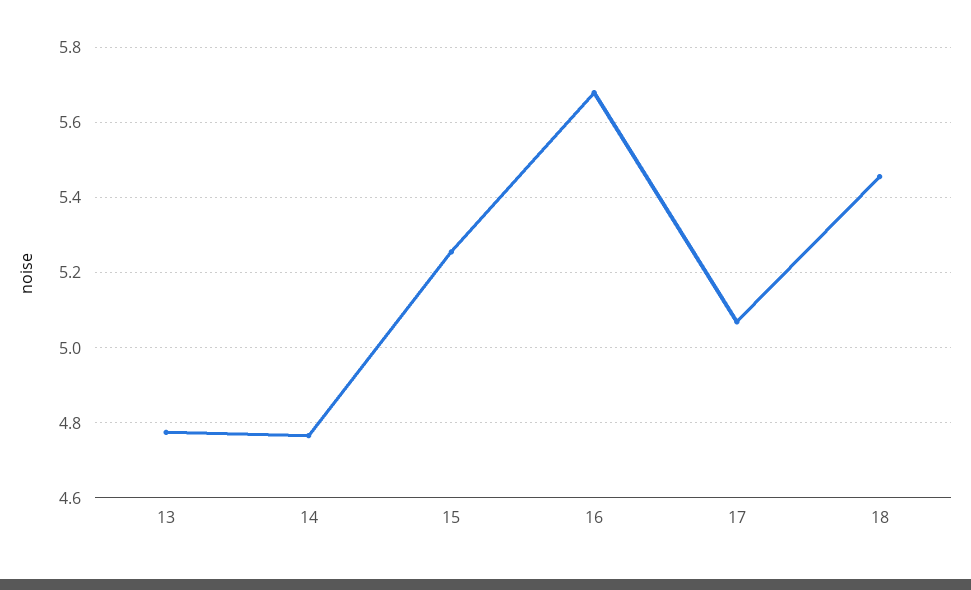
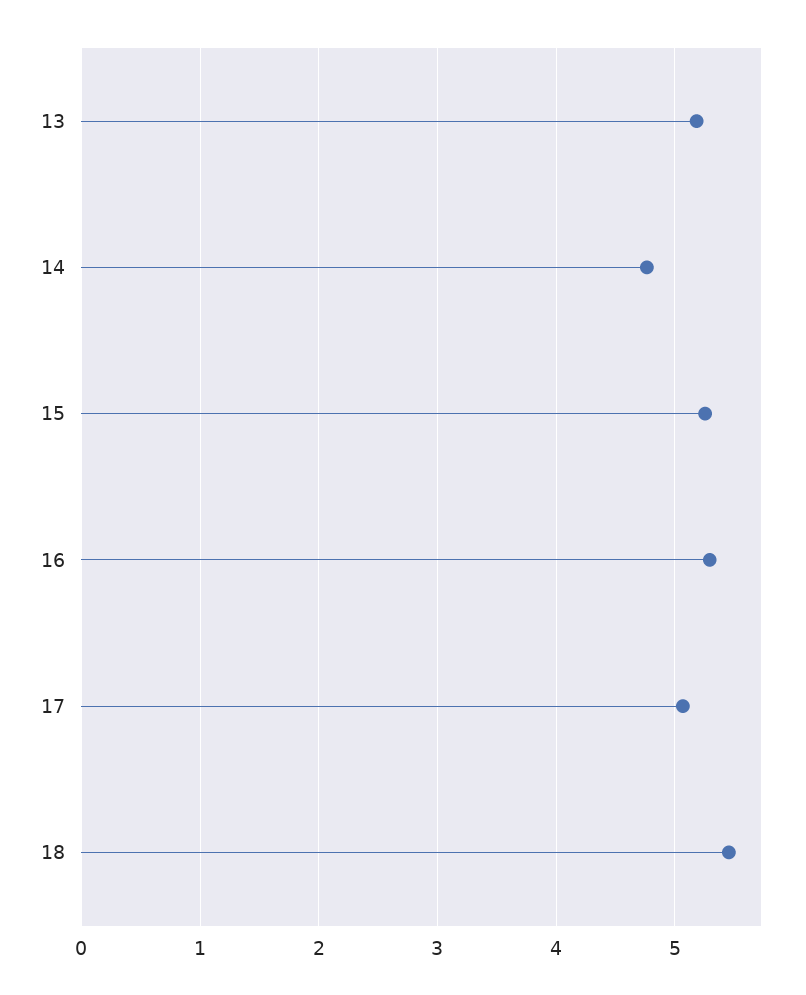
13: 4.78 -> 5.2
16: 5.68 -> 5.3

